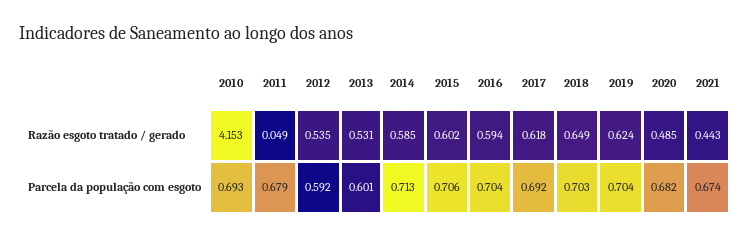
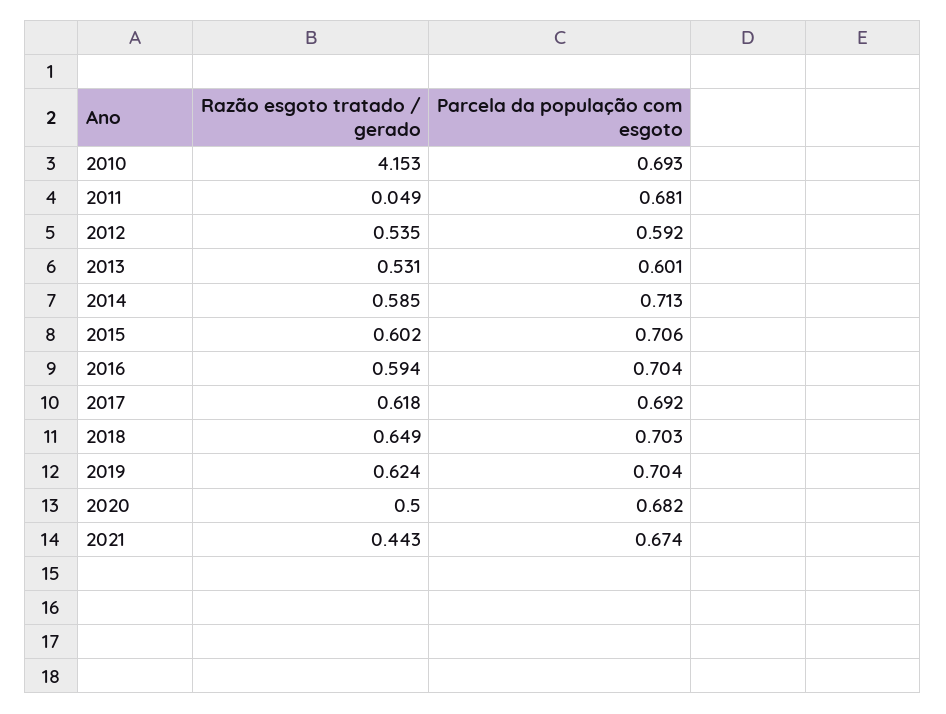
2020, Razão esgoto tratado / gerado: 0.485 -> 0.5
2011, Parcela da população com esgoto: 0.679 -> 0.681

